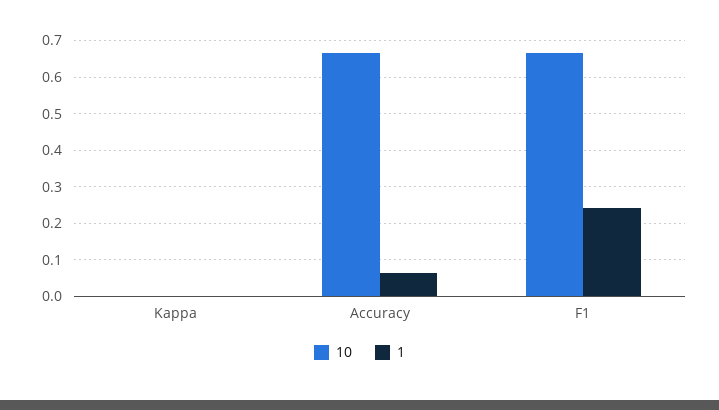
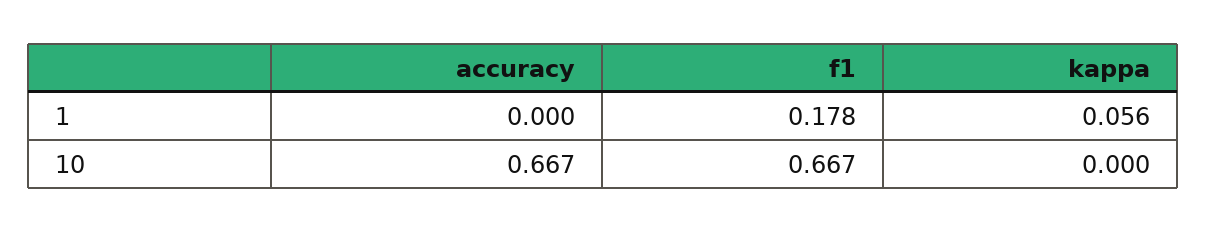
1, Kappa: 0 -> 0.056
1, Accuracy: 0.06 -> 0
1, F1: 0.24 -> 0.178

